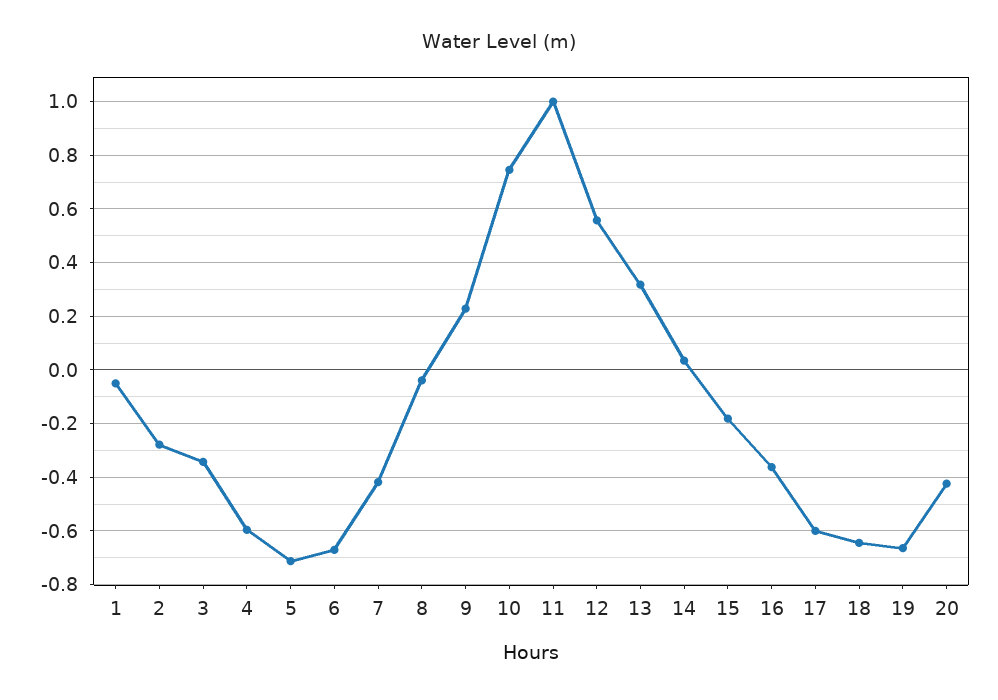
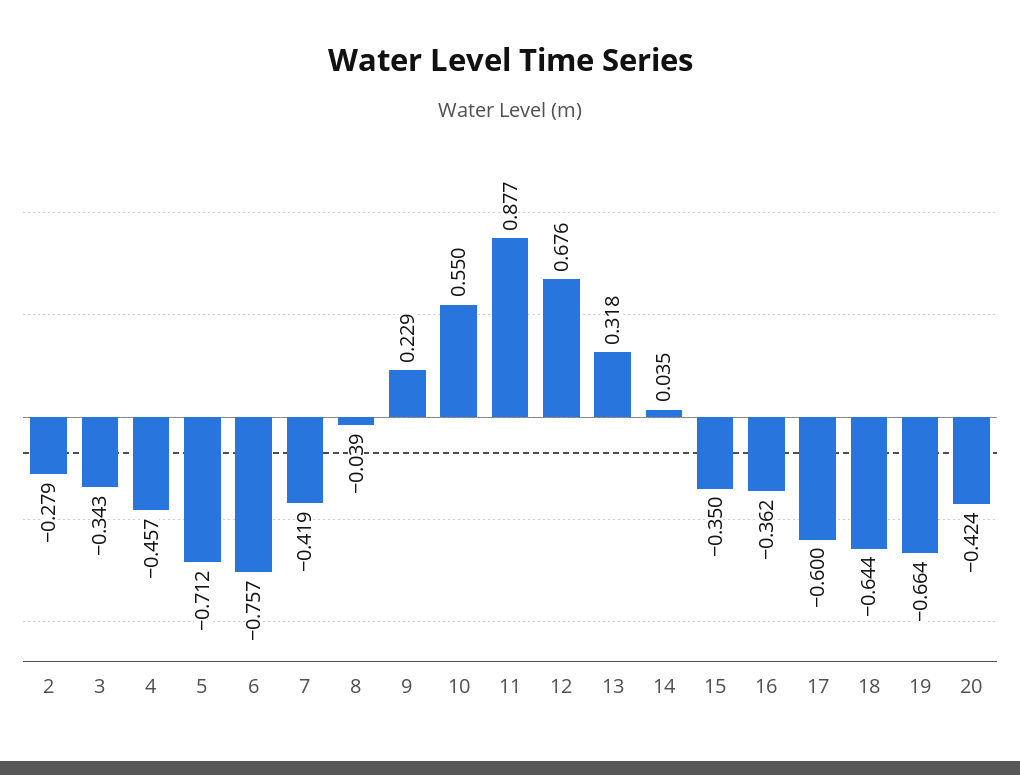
1: -0.05 -> none
4: -0.6 -> -0.457
6: -0.675 -> -0.757
10: 0.75 -> 0.55
11: 1 -> 0.877
12: 0.55 -> 0.676
15: -0.175 -> -0.35

